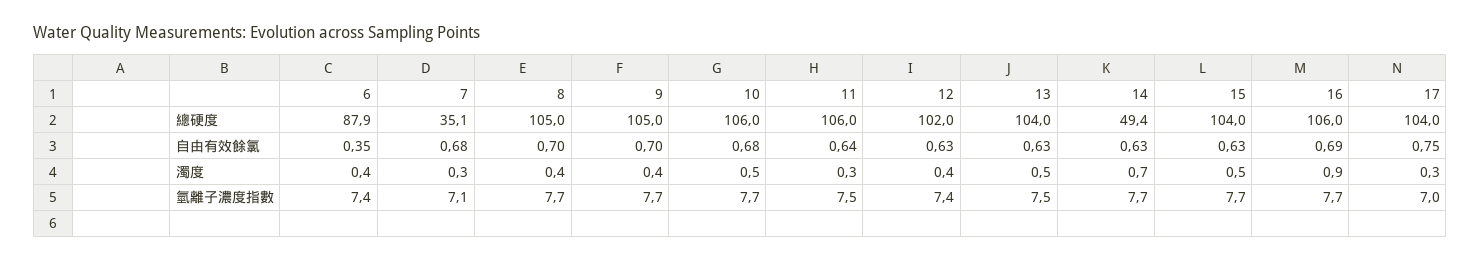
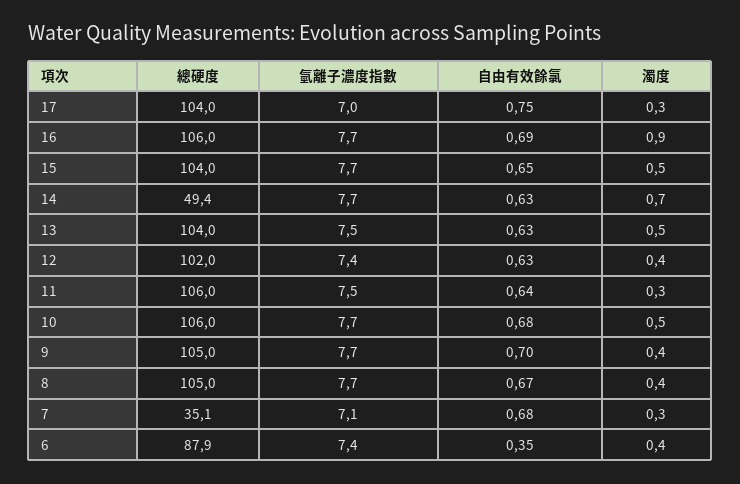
8, 自由有效餘氯: 0.7 -> 0.67
15, 自由有效餘氯: 0.63 -> 0.65

